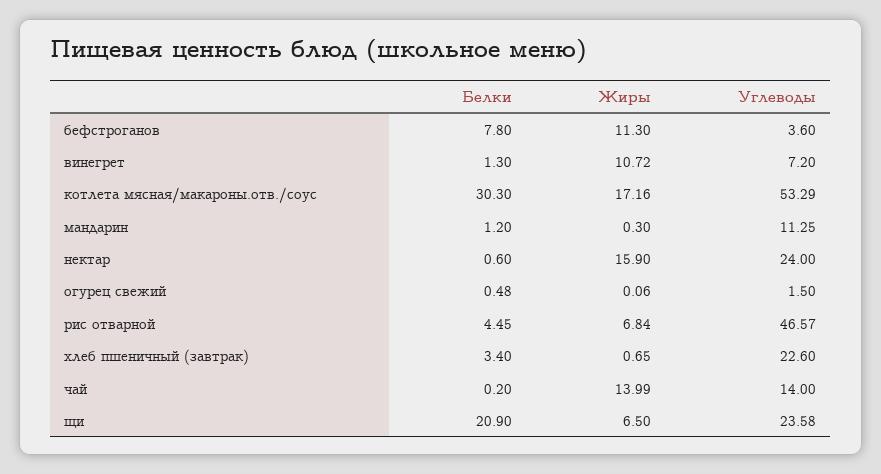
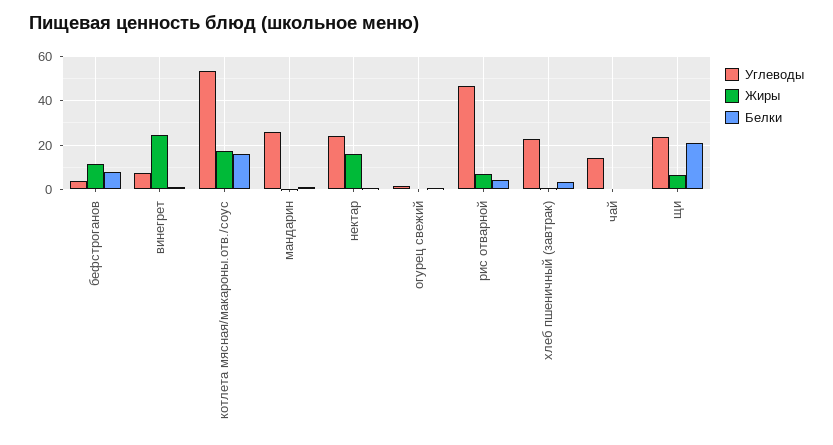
Жиры, винегрет: 10.72 -> 25
Белки, котлета мясная/макароны.отв./соус: 30.3 -> 15
Углеводы, мандарин: 11.25 -> 25
Жиры, чай: 13.99 -> 0

